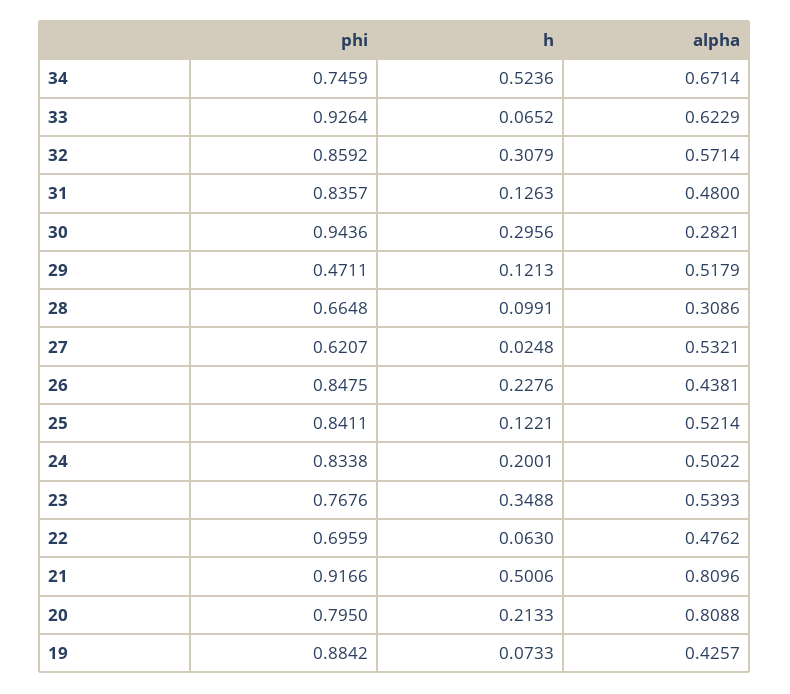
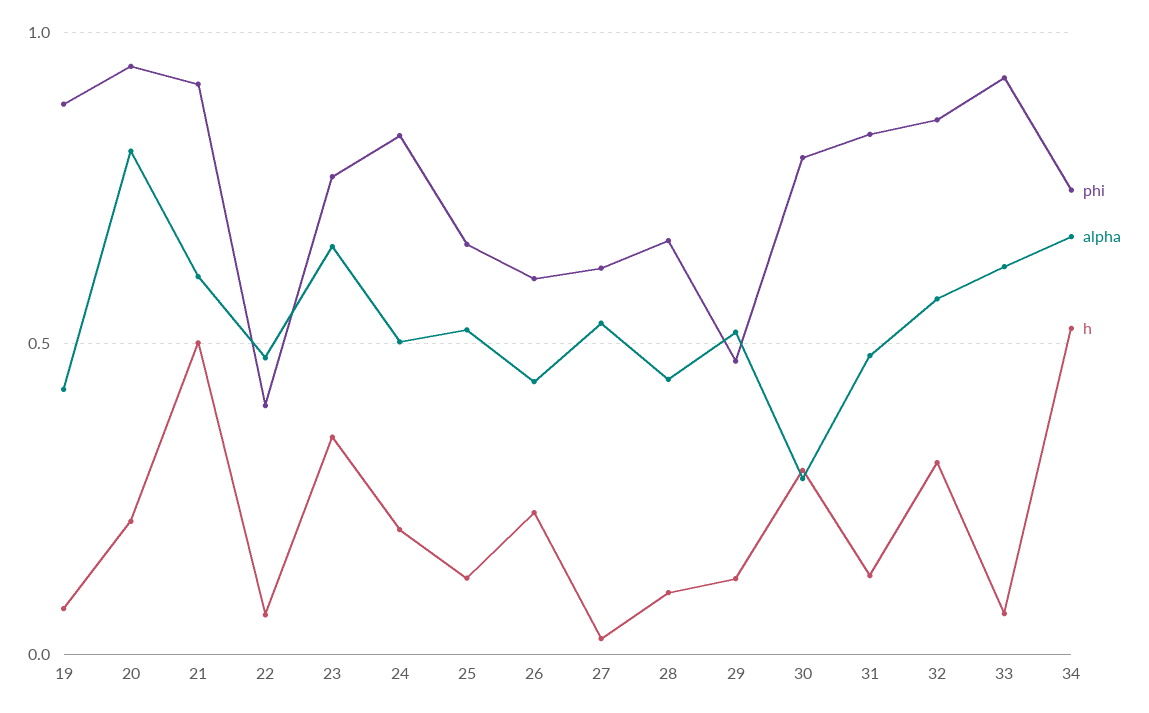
phi, 30: 0.9436 -> 0.8
alpha, 28: 0.3086 -> 0.45
phi, 26: 0.8475 -> 0.6
phi, 25: 0.8411 -> 0.65
alpha, 23: 0.5393 -> 0.65
phi, 22: 0.6959 -> 0.4
alpha, 21: 0.8096 -> 0.6
phi, 20: 0.795 -> 0.95

